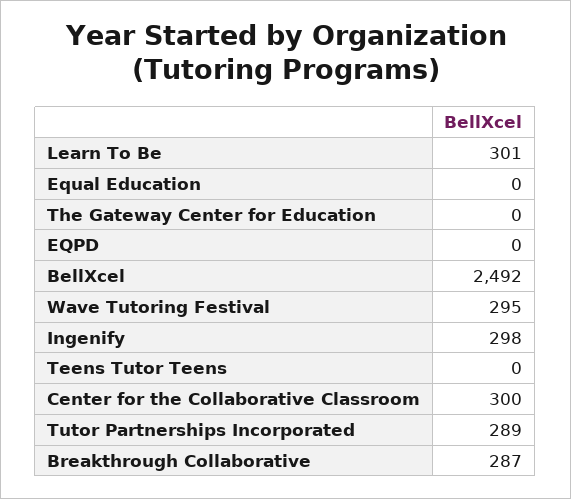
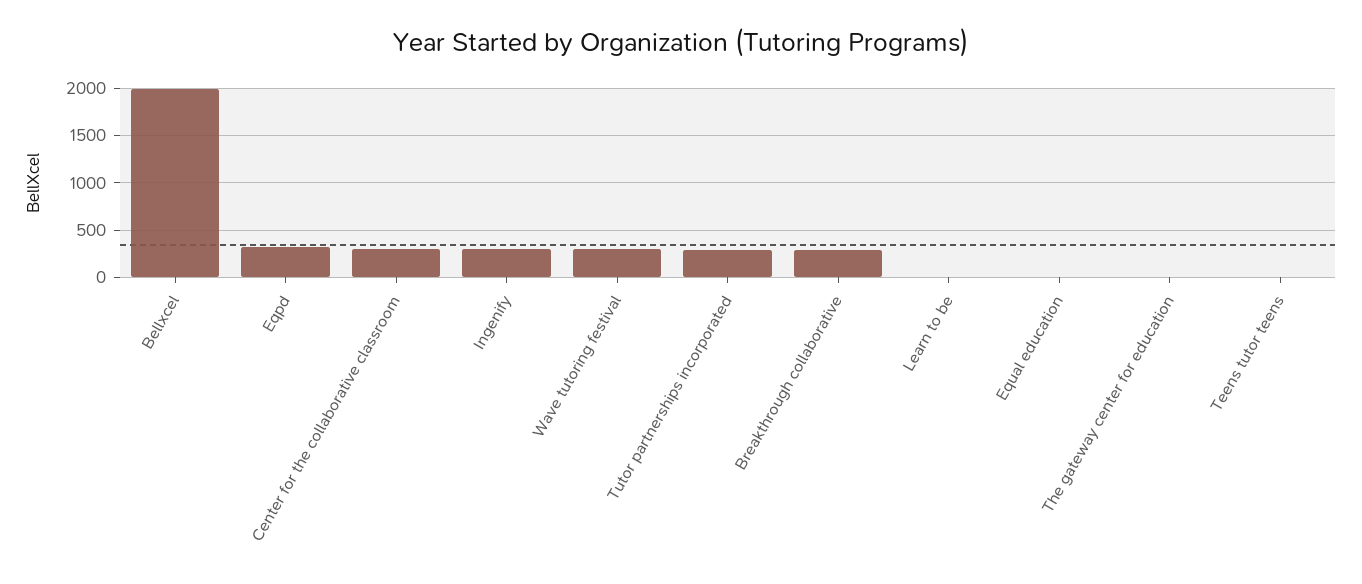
Learn To Be: 301 -> 0
EQPD: 0 -> 300
BellXcel: 2492 -> 2000

